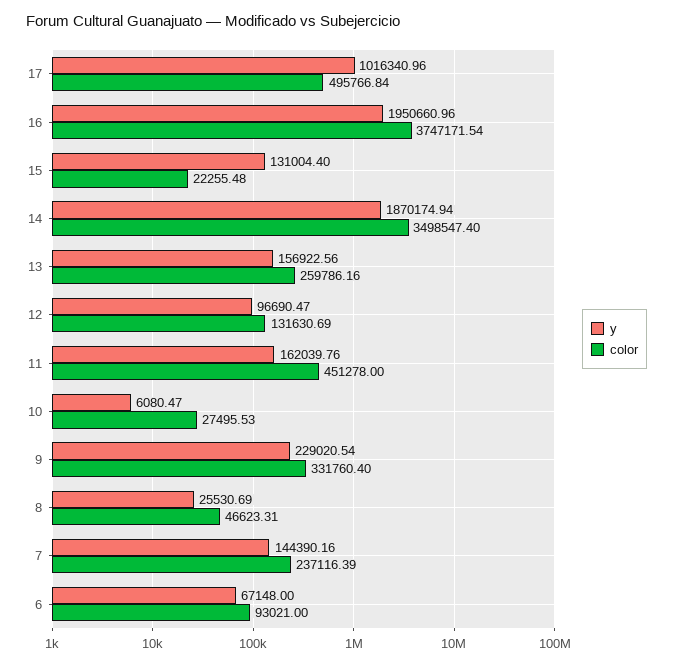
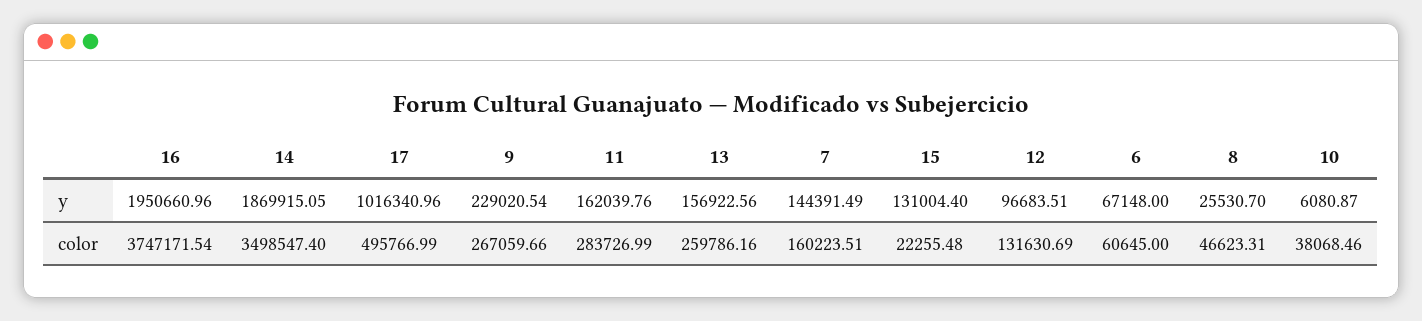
color, 17: 495766.84 -> 495766.99
y, 14: 1870174.94 -> 1869915.05
y, 12: 96690.47 -> 96683.51
color, 11: 451278 -> 283726.99
y, 10: 6080.47 -> 6080.87
color, 10: 27495.53 -> 38068.46
color, 9: 331760.4 -> 267059.66
y, 8: 25530.69 -> 25530.7
y, 7: 144390.16 -> 144391.49
color, 7: 237116.39 -> 160223.51
color, 6: 93021 -> 60645

